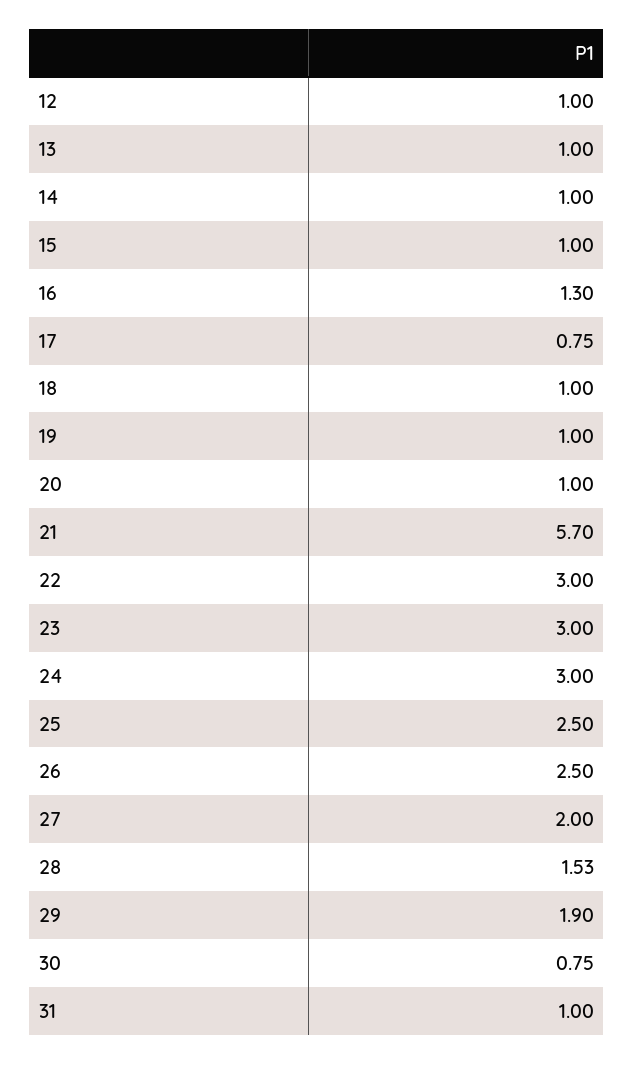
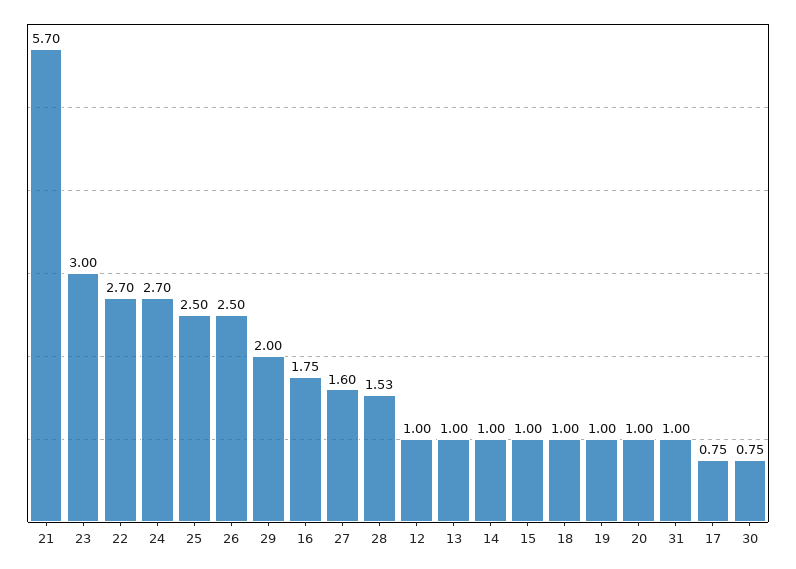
16: 1.3 -> 1.75
22: 3 -> 2.7
24: 3 -> 2.7
27: 2 -> 1.6
29: 1.9 -> 2

